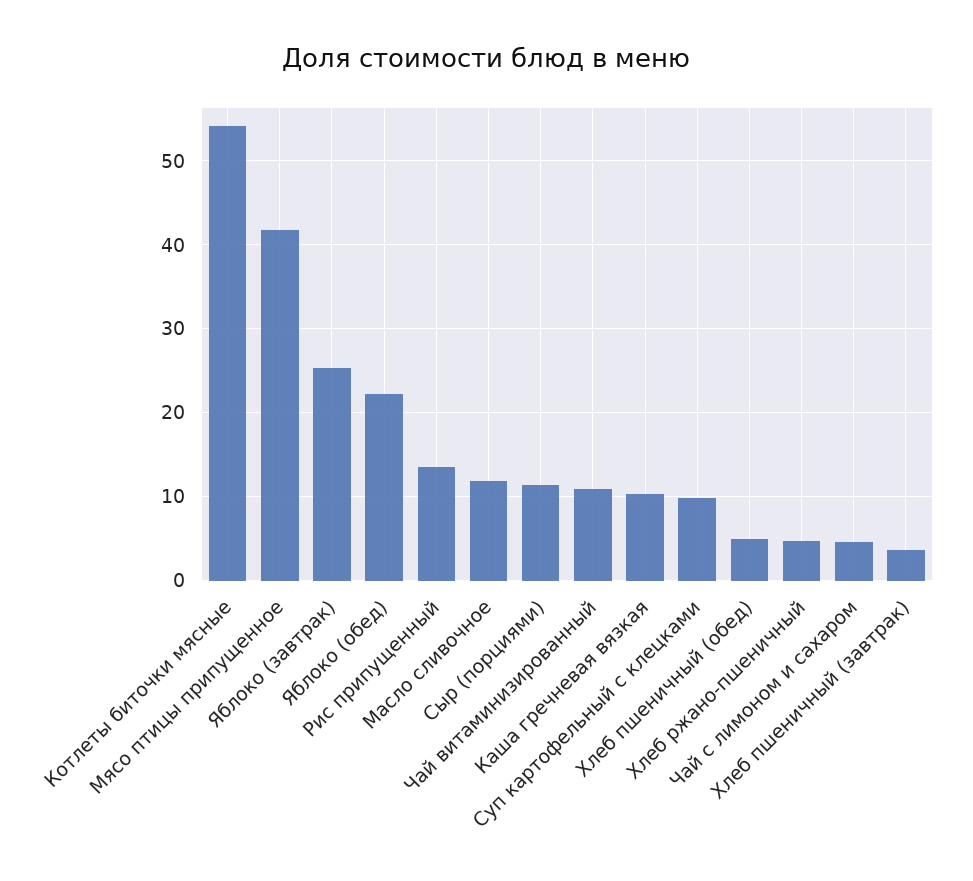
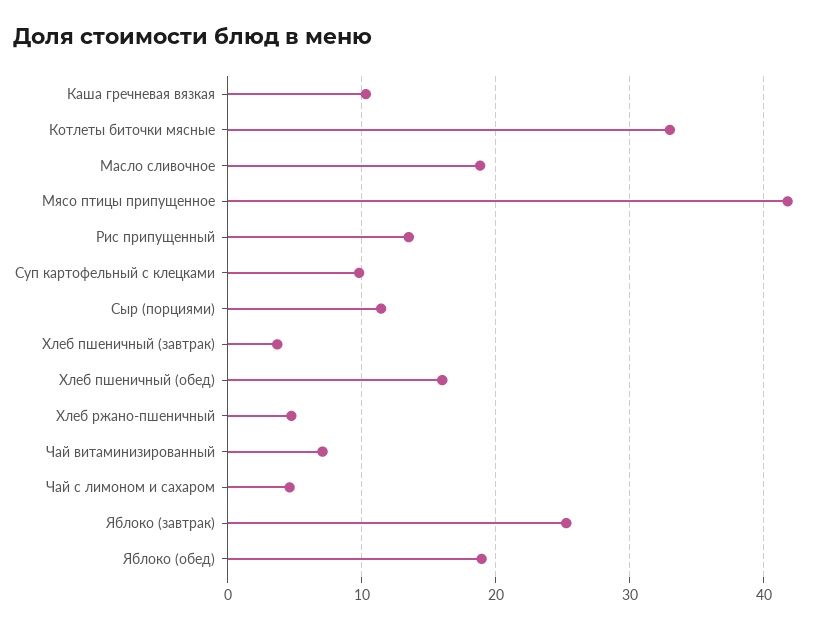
Котлеты биточки мясные: 54 -> 33
Яблоко (обед): 22 -> 19
Масло сливочное: 12 -> 19
Чай витаминизированный: 11 -> 7
Хлеб пшеничный (обед): 5 -> 16

